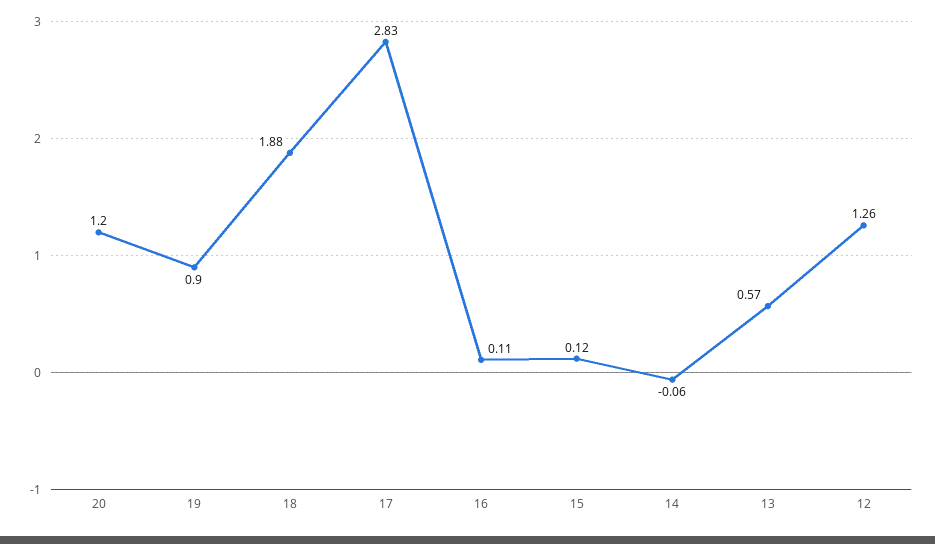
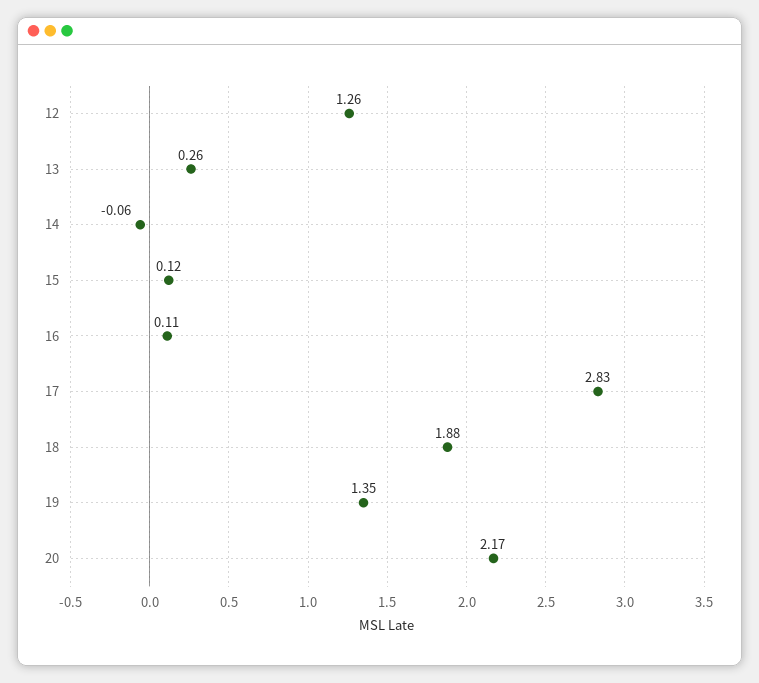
20: 1.2 -> 2.17
19: 0.9 -> 1.35
13: 0.57 -> 0.26

